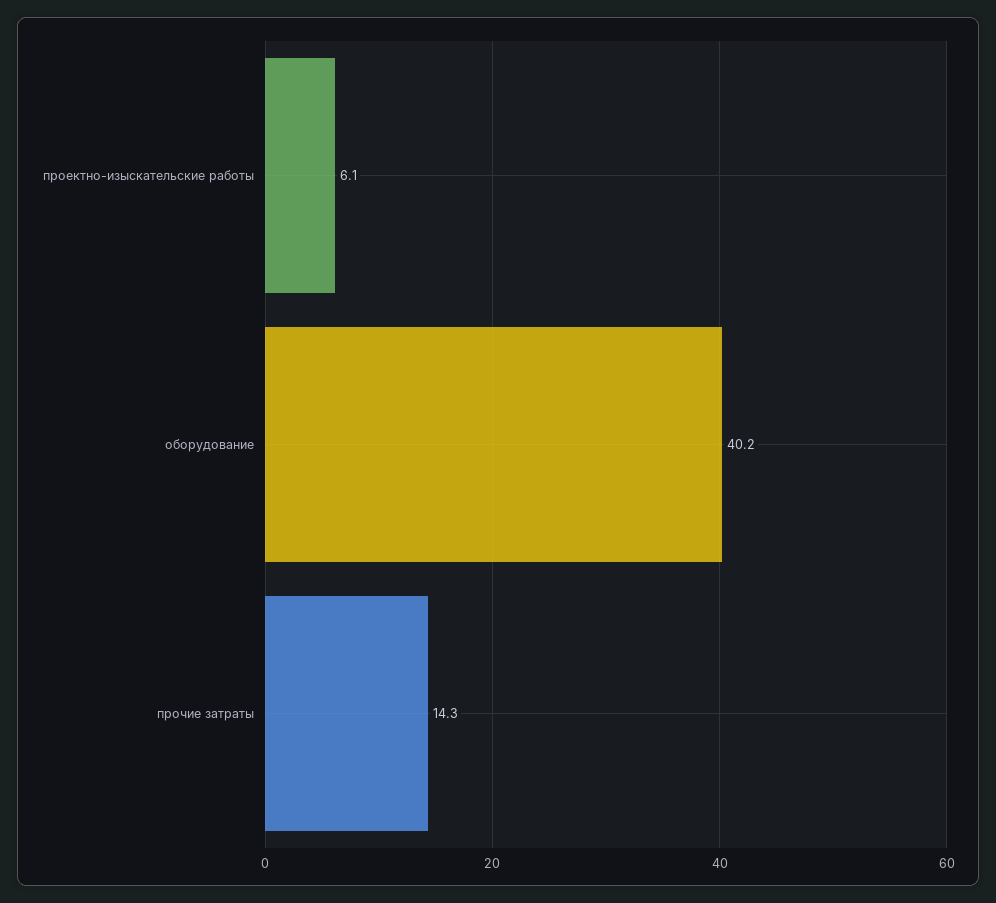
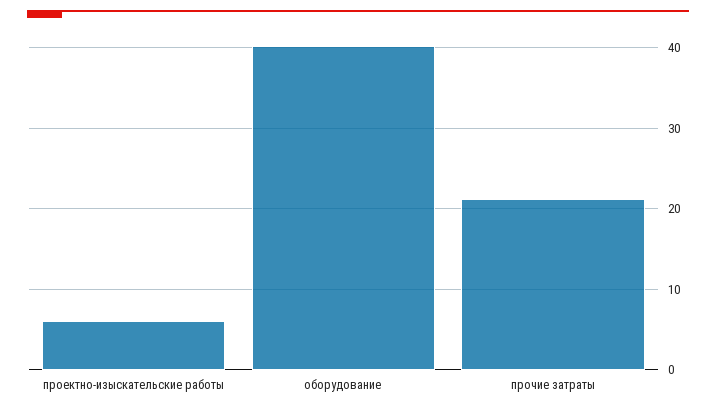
прочие затраты: 14.3 -> 21

